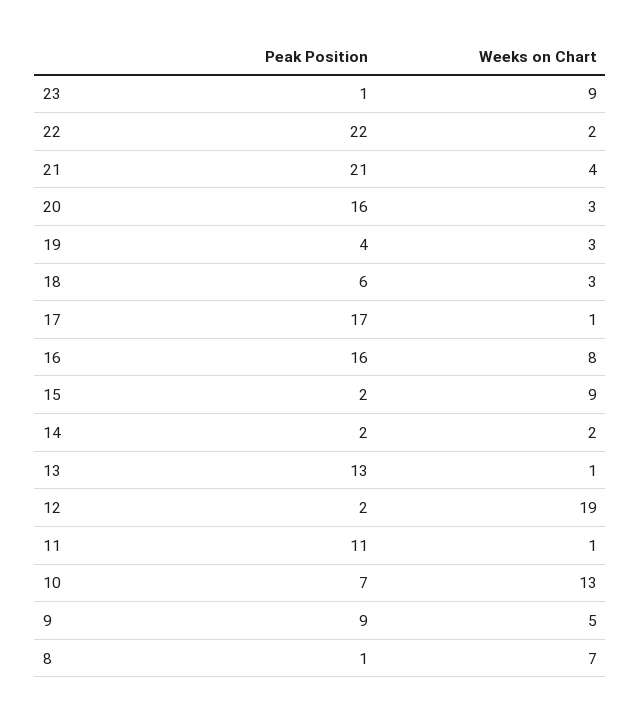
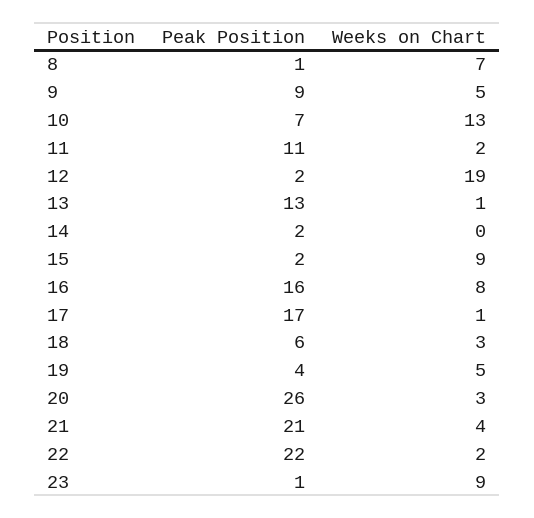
Peak Position, 20: 16 -> 26
Weeks on Chart, 19: 3 -> 5
Weeks on Chart, 14: 2 -> 0
Weeks on Chart, 11: 1 -> 2

